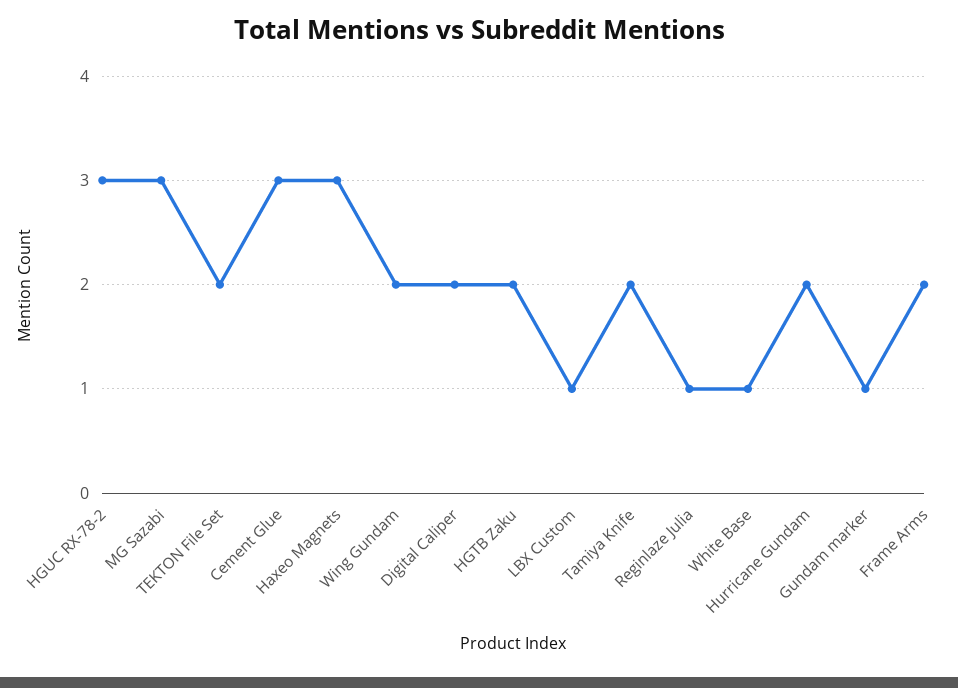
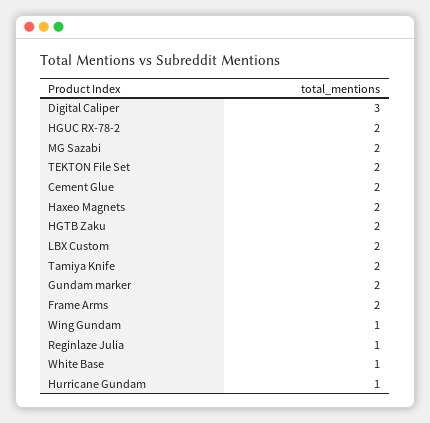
HGUC RX-78-2: 3 -> 2
MG Sazabi: 3 -> 2
Cement Glue: 3 -> 2
Haxeo Magnets: 3 -> 2
Wing Gundam: 2 -> 1
Digital Caliper: 2 -> 3
LBX Custom: 1 -> 2
Hurricane Gundam: 2 -> 1
Gundam marker: 1 -> 2

